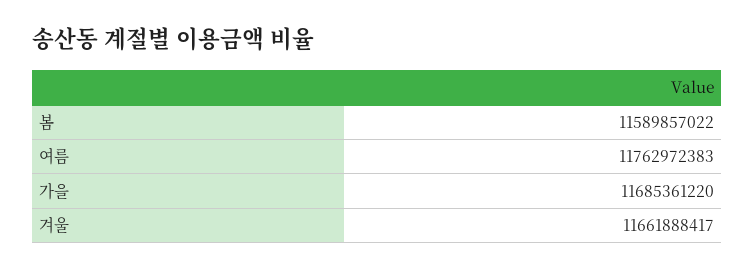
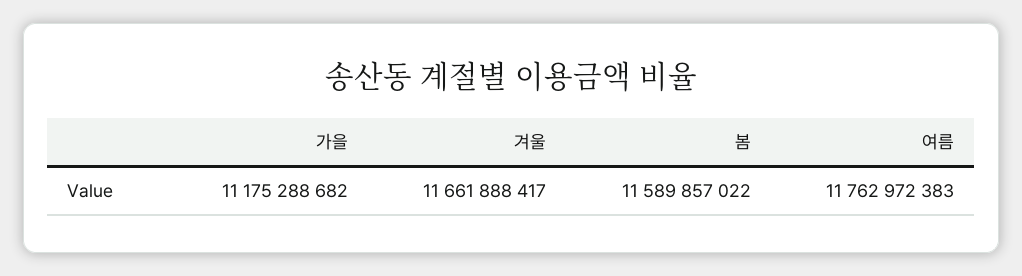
가을: 11685361220 -> 11175288682

